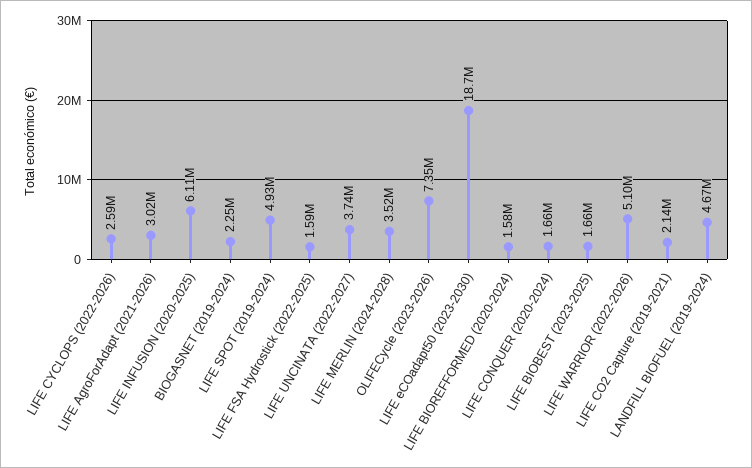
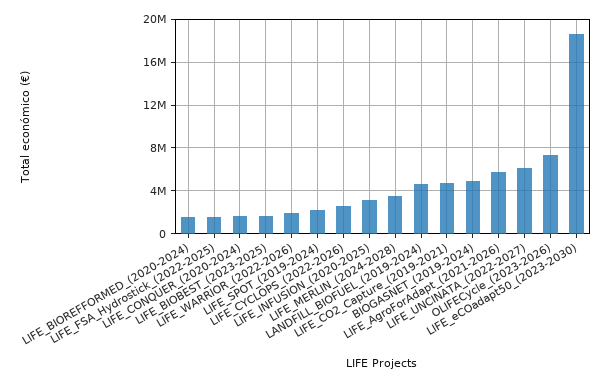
LIFE AgroForAdapt (2021-2026): 3020000 -> 6000000
LIFE INFUSION (2020-2025): 6110000 -> 3000000
BIOGASNET (2019-2024): 2250000 -> 5000000
LIFE SPOT (2019-2024): 4930000 -> 2000000
LIFE UNCINATA (2022-2027): 3740000 -> 6000000
LIFE WARRIOR (2022-2026): 5100000 -> 2000000
LIFE CO2 Capture (2019-2021): 2140000 -> 5000000

